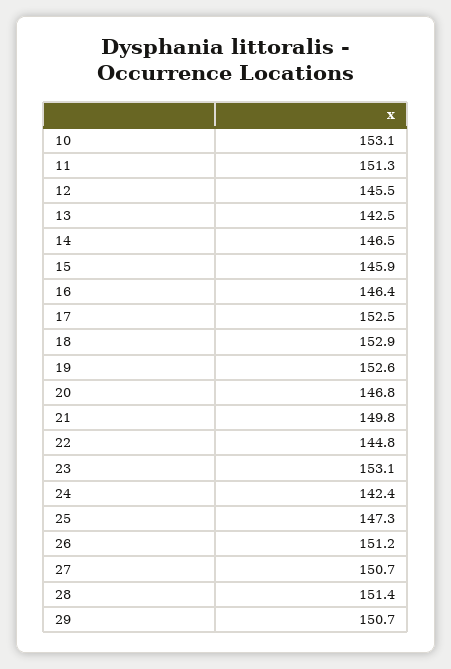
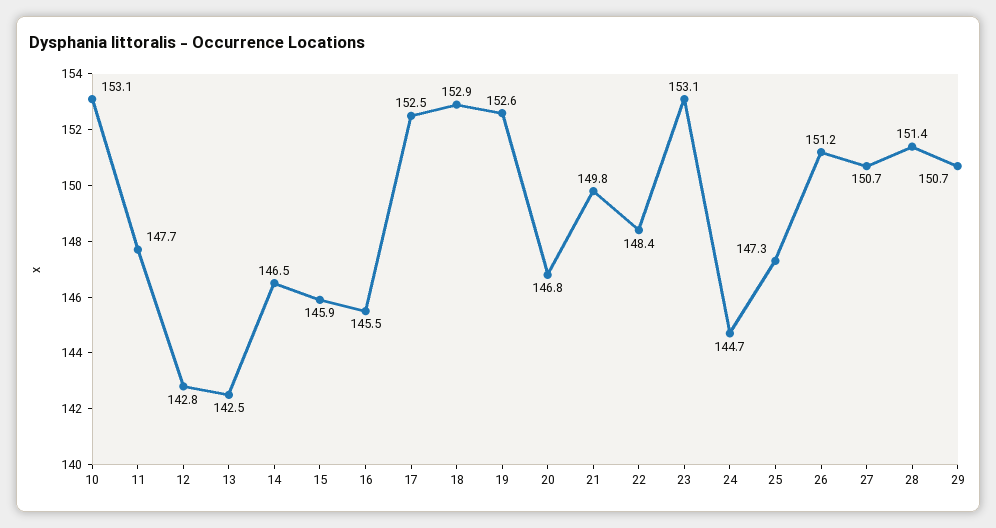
11: 151.3 -> 147.7
12: 145.5 -> 142.8
16: 146.4 -> 145.5
22: 144.8 -> 148.4
24: 142.4 -> 144.7

